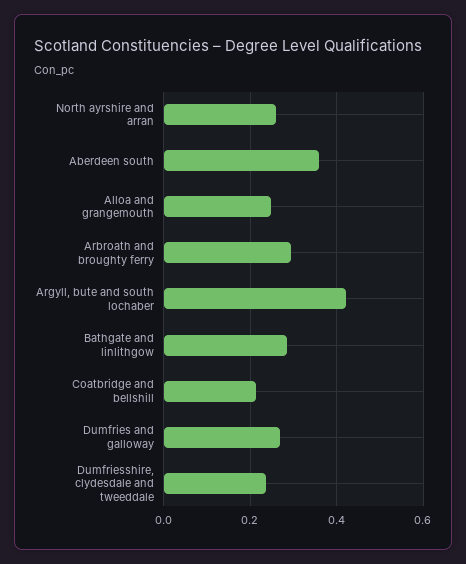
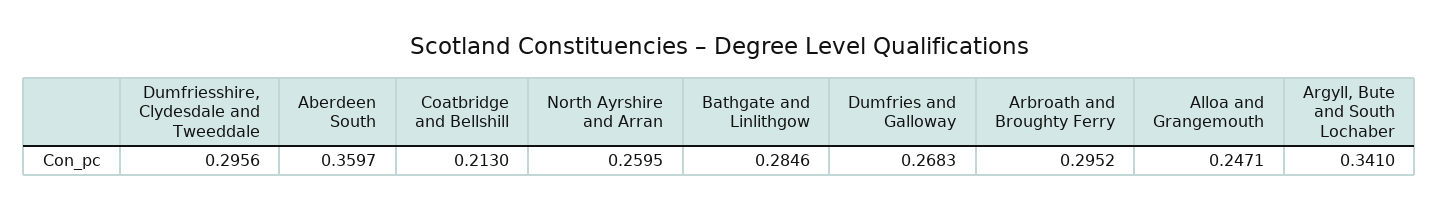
Argyll, bute and south lochaber: 0.42 -> 0.341
Dumfriesshire, clydesdale and tweeddale: 0.24 -> 0.2956

